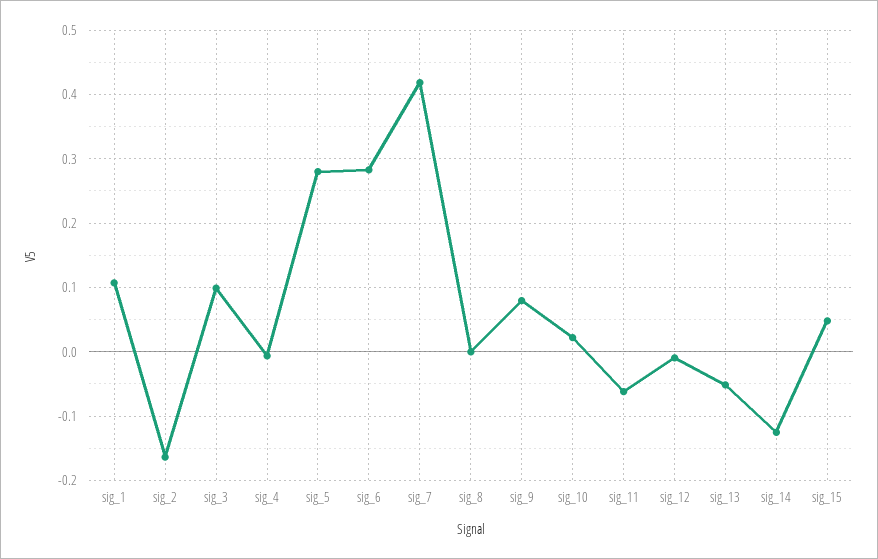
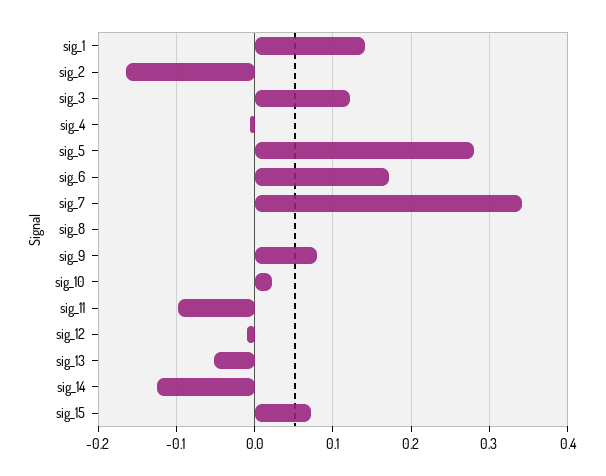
sig_1: 0.11 -> 0.14
sig_3: 0.1 -> 0.12
sig_6: 0.28 -> 0.17
sig_7: 0.42 -> 0.34
sig_11: -0.06 -> -0.1
sig_15: 0.05 -> 0.07

